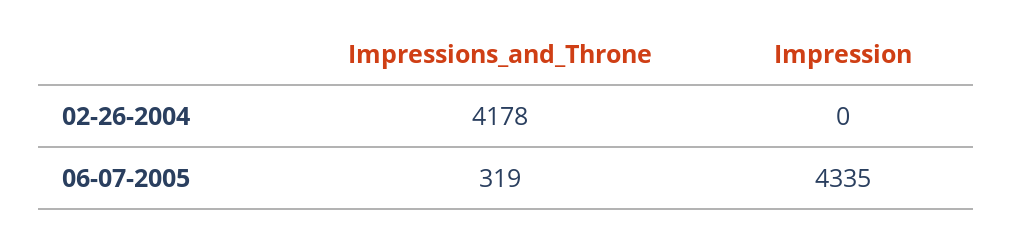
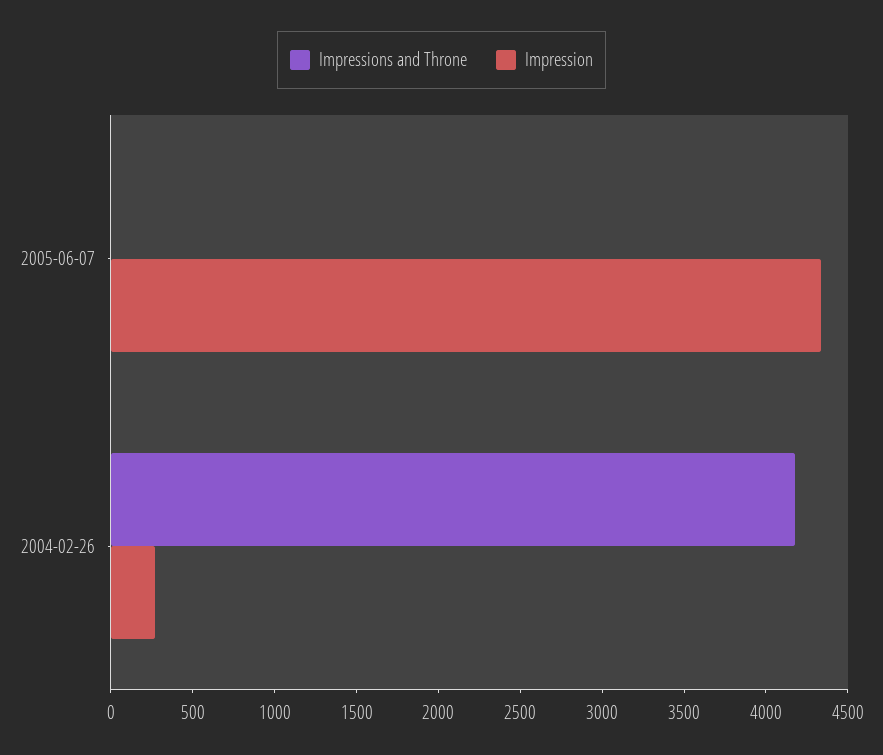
Impression, 02-26-2004: 0 -> 300
Impressions_and_Throne, 06-07-2005: 319 -> 0

